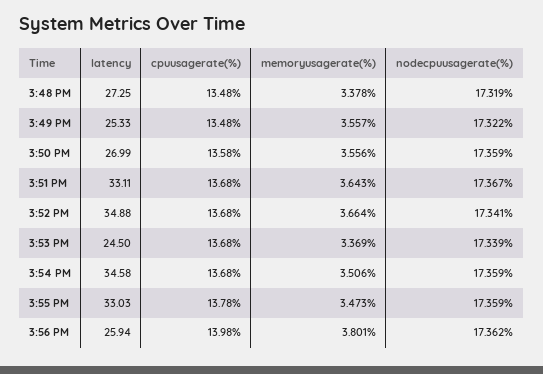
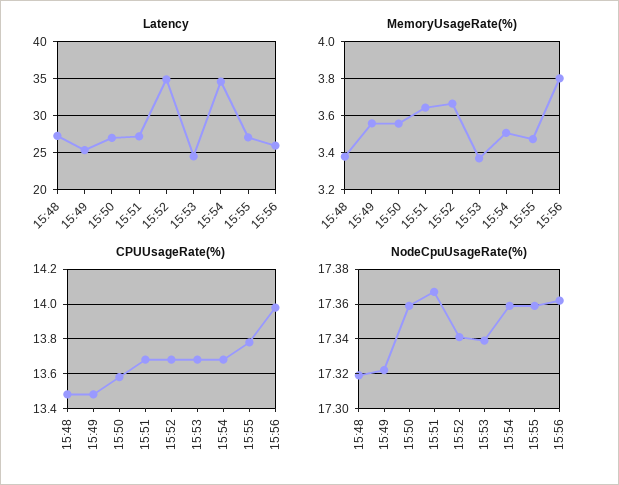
latency, 3:51 PM: 33.11 -> 27
latency, 3:55 PM: 33.03 -> 27

